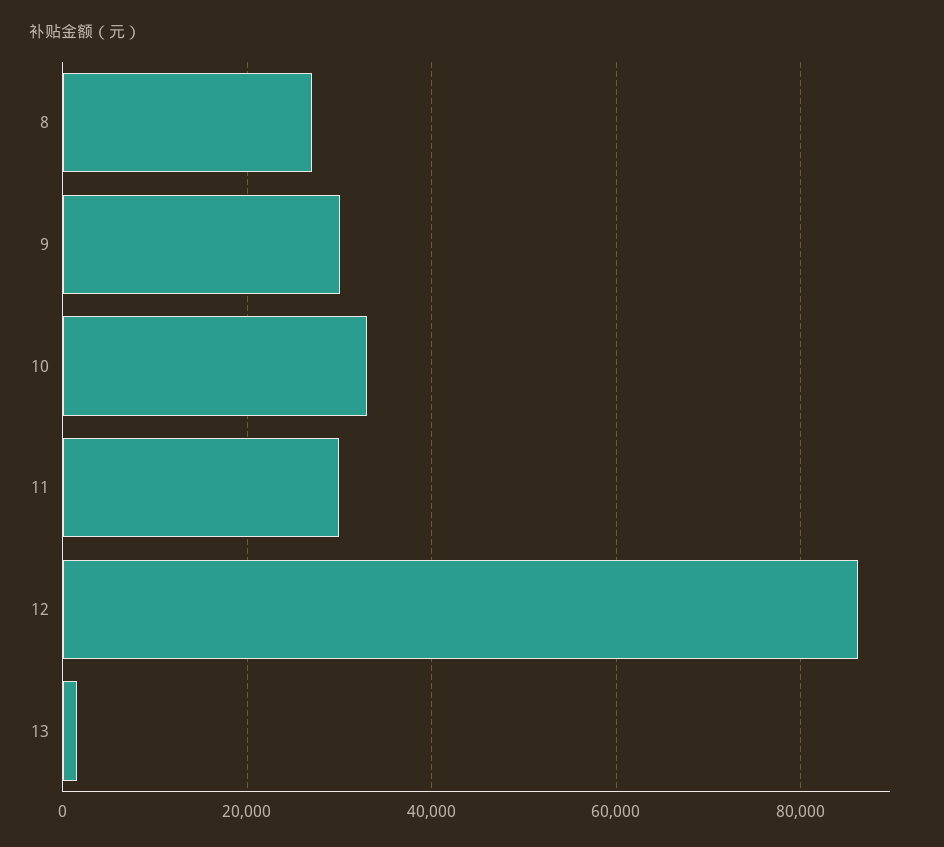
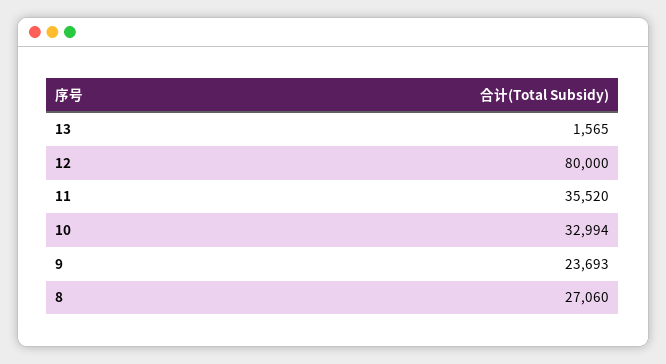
9: 30000 -> 23693
11: 30000 -> 35520
12: 86000 -> 80000

